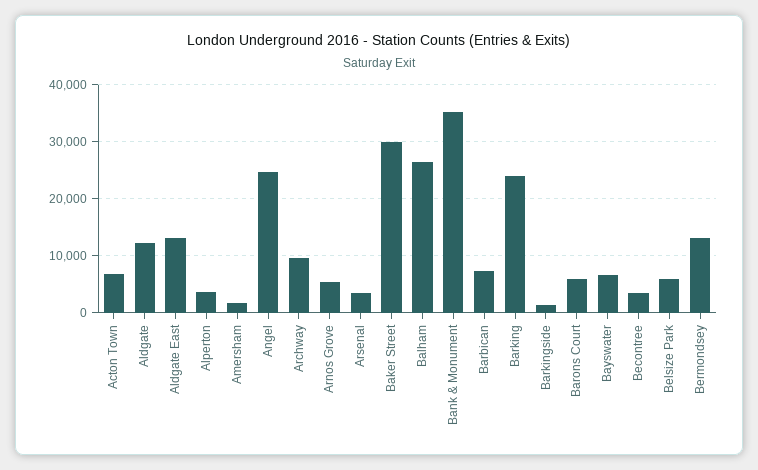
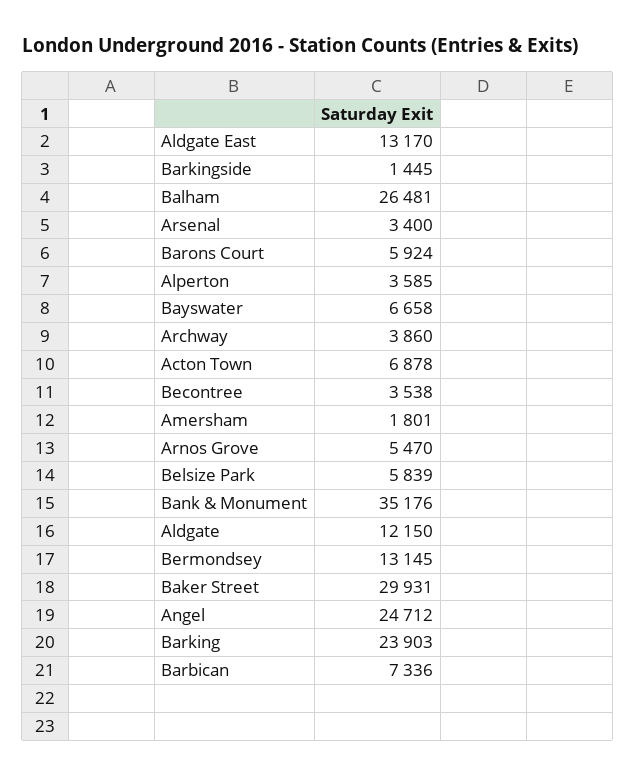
Archway: 10000 -> 3860

